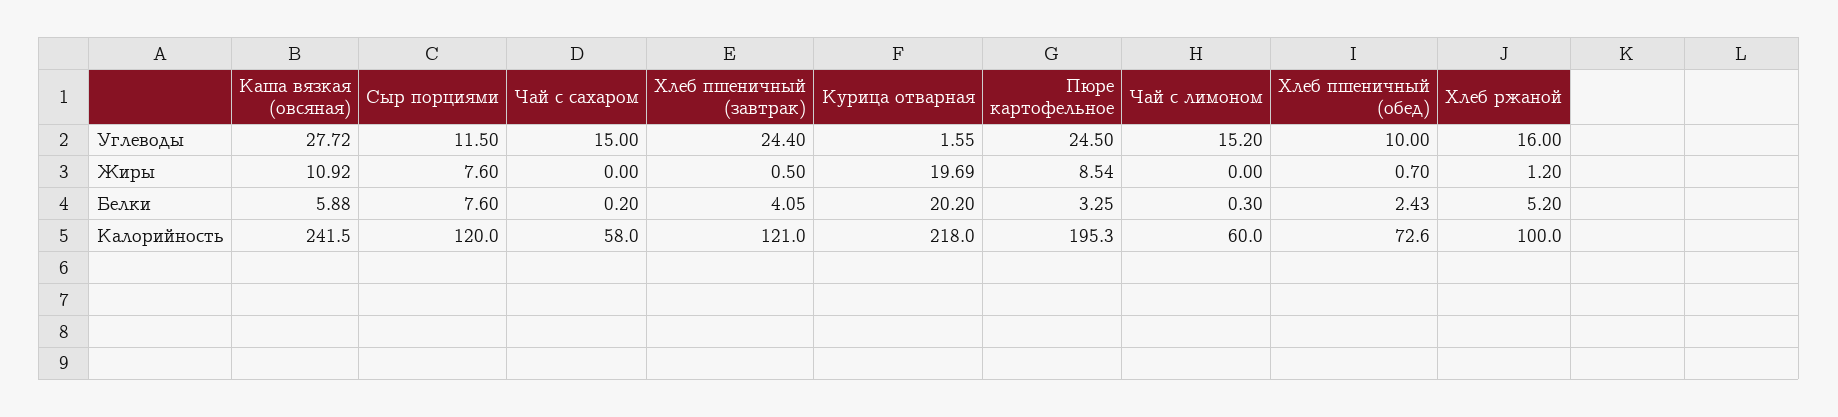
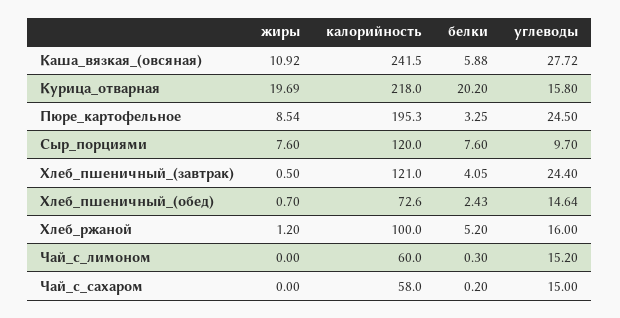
Сыр порциями, Углеводы: 11.5 -> 9.7
Курица отварная, Углеводы: 1.55 -> 15.8
Хлеб пшеничный (обед), Углеводы: 10 -> 14.64

